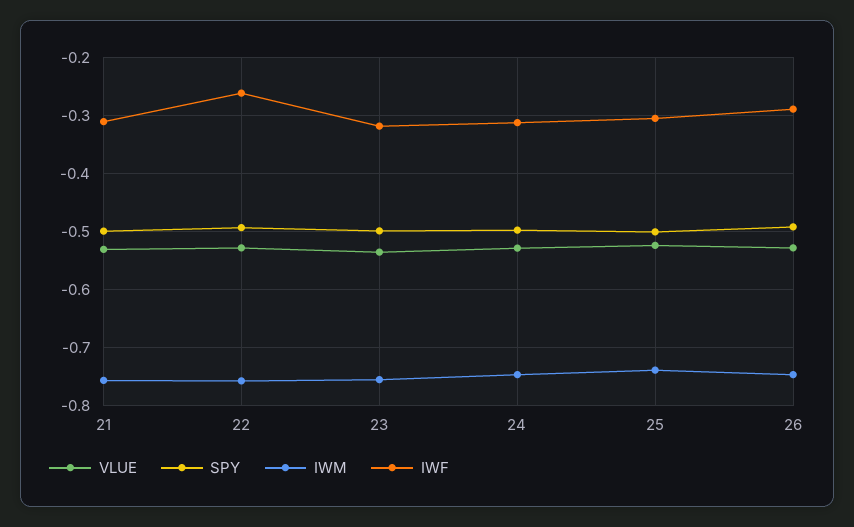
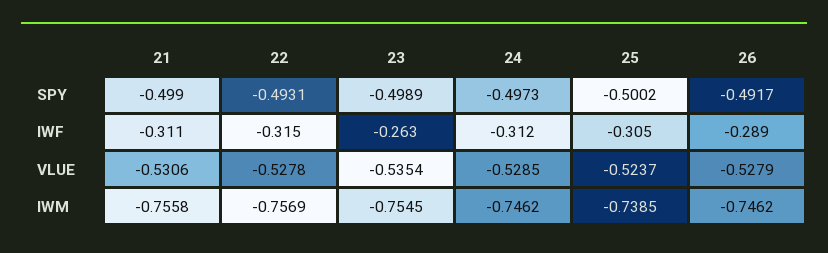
IWF, 22: -0.26 -> -0.315
IWF, 23: -0.32 -> -0.263

